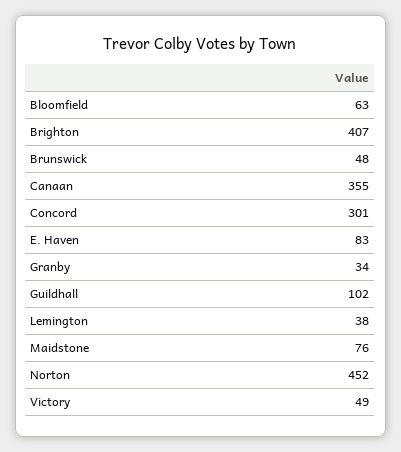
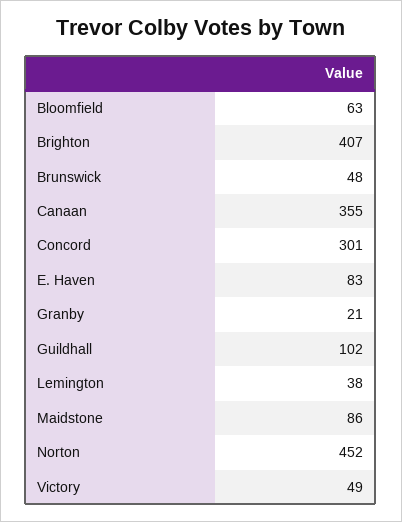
Granby: 34 -> 21
Maidstone: 76 -> 86

